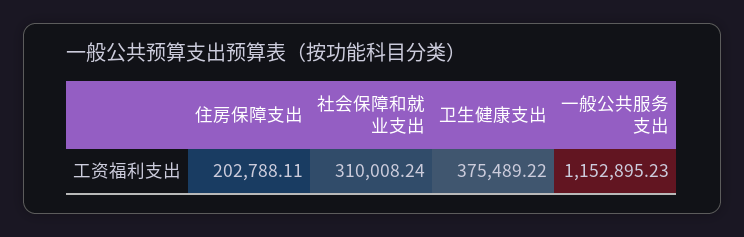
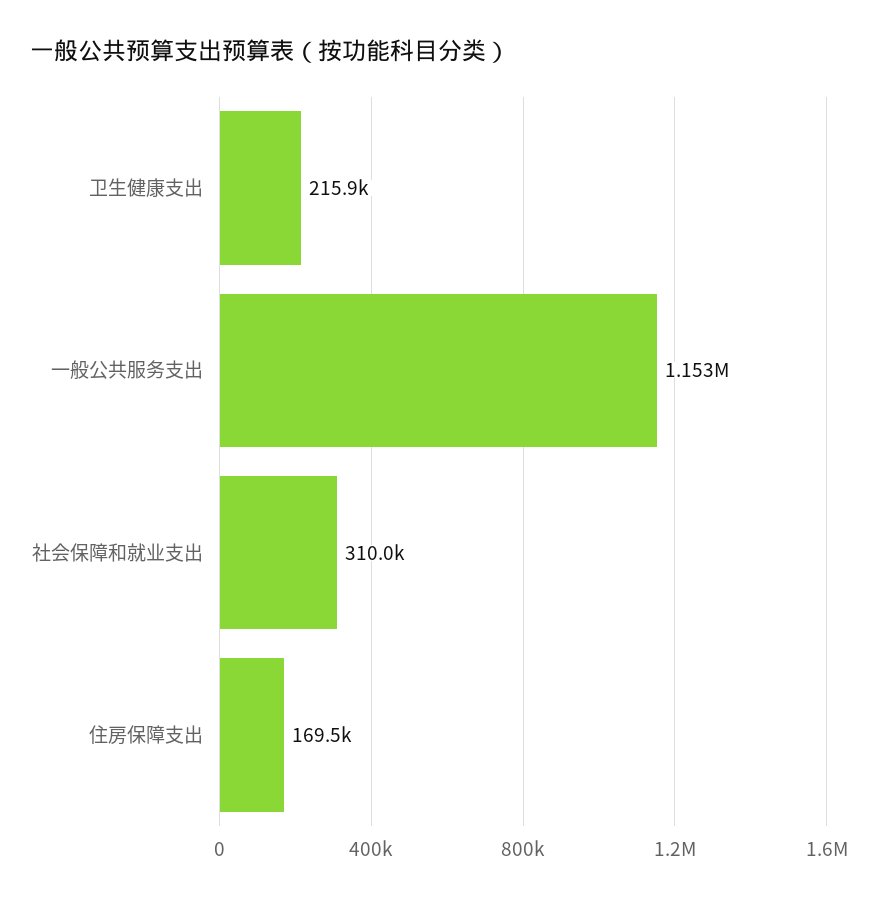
住房保障支出: 202788.11 -> 169500
卫生健康支出: 375489.22 -> 215900

